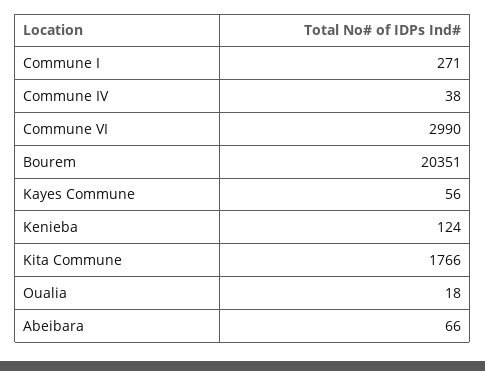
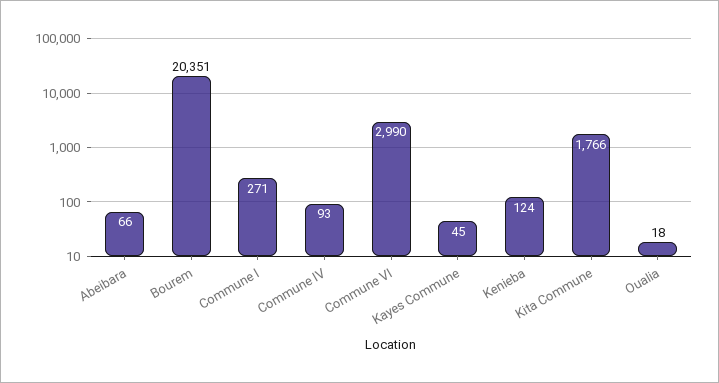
Commune IV: 38 -> 93
Kayes Commune: 56 -> 45

